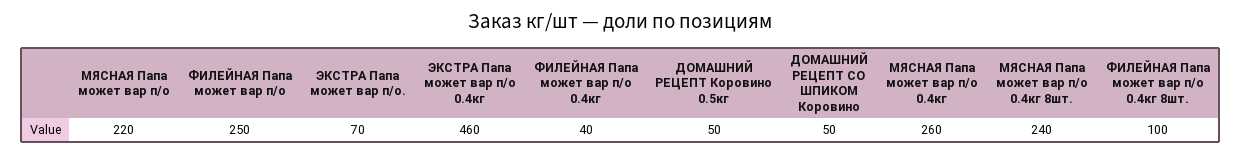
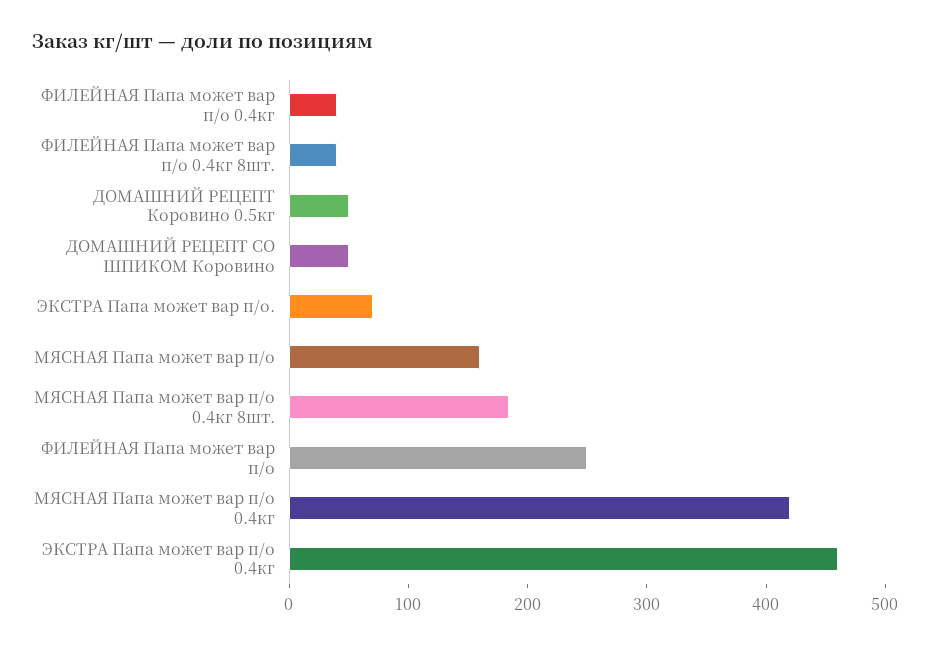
МЯСНАЯ Папа может вар п/о: 220 -> 160
МЯСНАЯ Папа может вар п/о 0.4кг: 260 -> 420
МЯСНАЯ Папа может вар п/о 0.4кг 8шт.: 240 -> 180
ФИЛЕЙНАЯ Папа может вар п/о 0.4кг 8шт.: 100 -> 40

